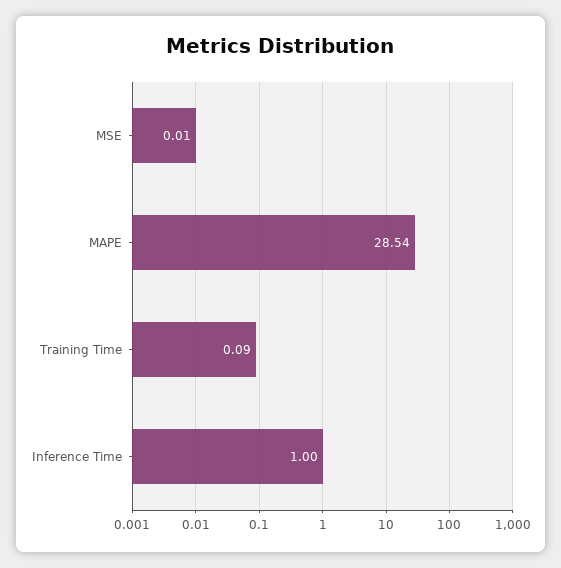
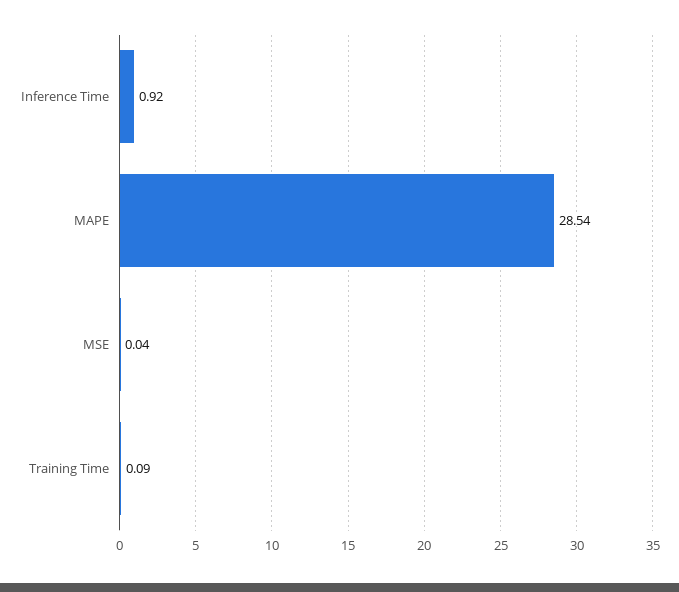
MSE: 0.01 -> 0.04
Inference Time: 1 -> 0.92

